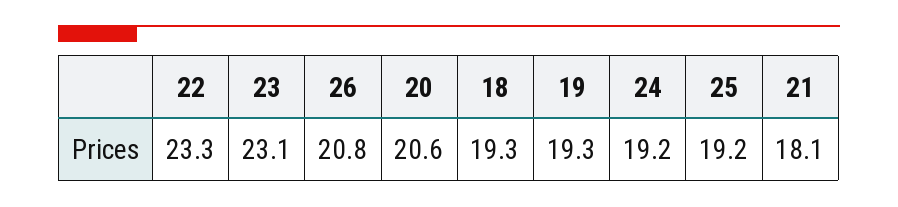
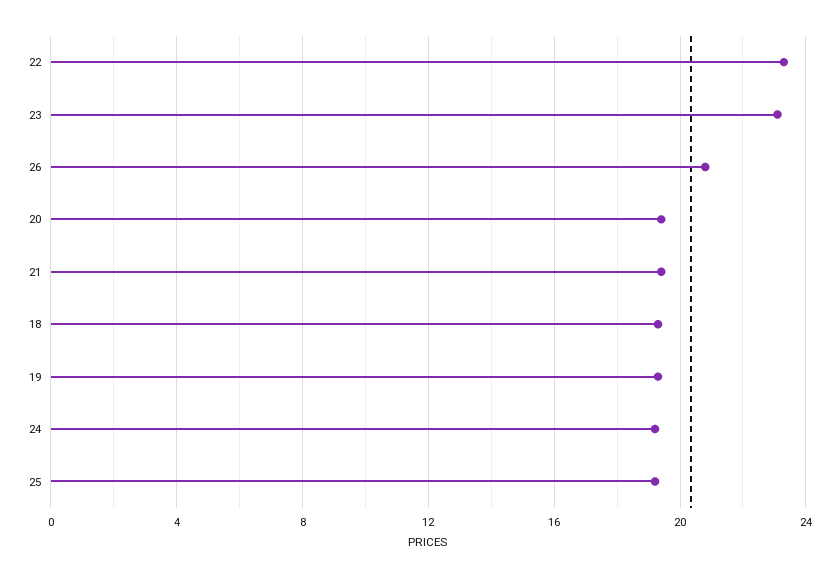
20: 20.6 -> 19.5
21: 18.1 -> 19.5

